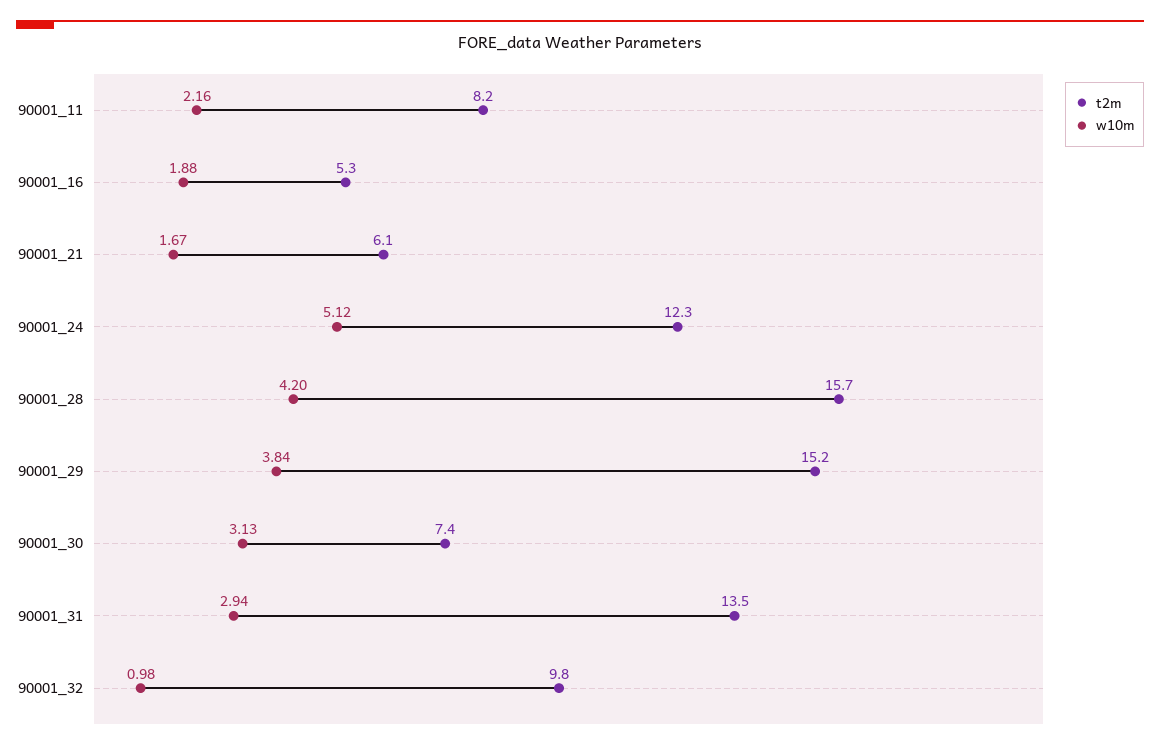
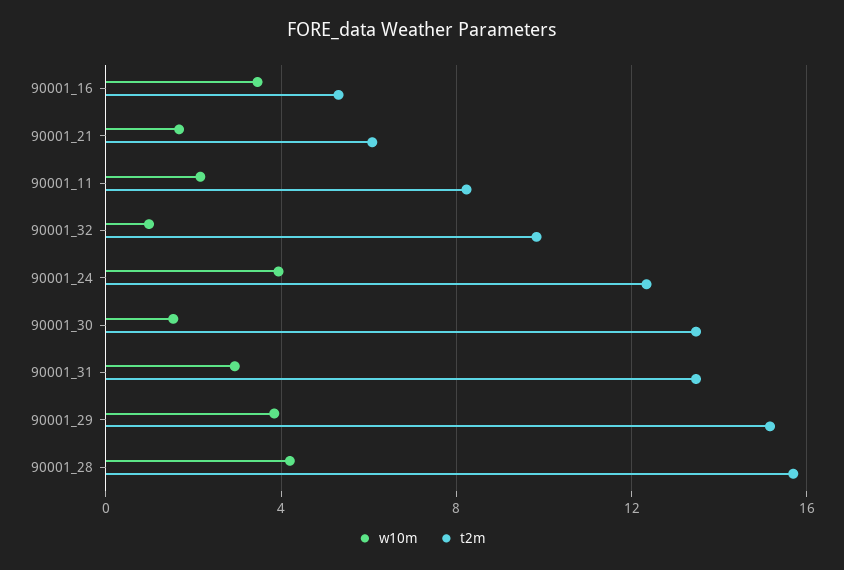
w10m, 90001_16: 1.88 -> 3.5
w10m, 90001_24: 5.12 -> 4
t2m, 90001_30: 7.4 -> 13.5
w10m, 90001_30: 3.13 -> 1.5

